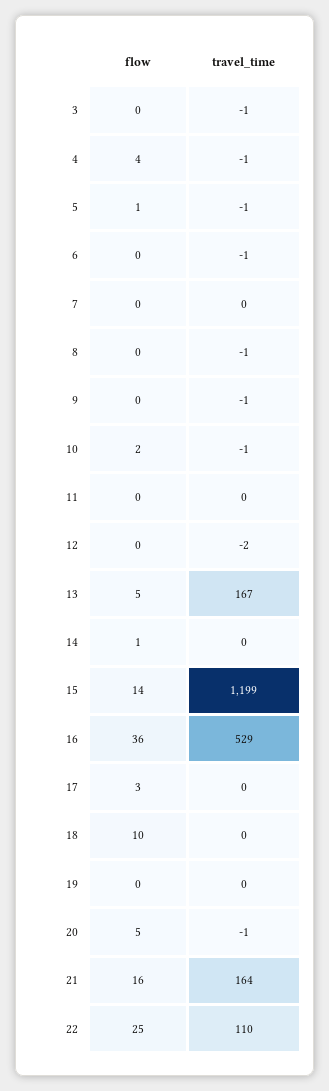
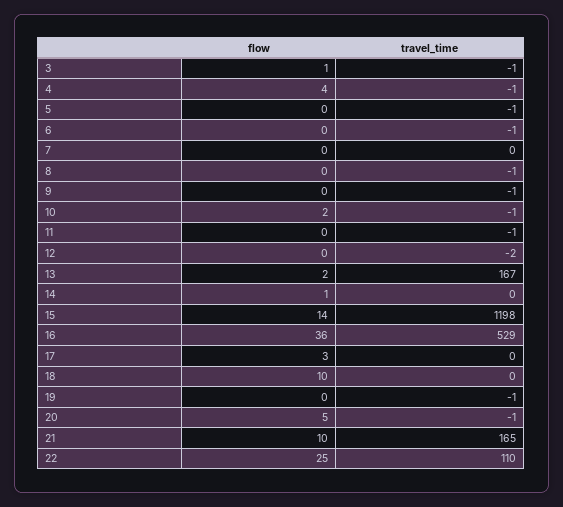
flow, 3: 0 -> 1
flow, 5: 1 -> 0
travel_time, 11: 0 -> -1
flow, 13: 5 -> 2
travel_time, 15: 1199 -> 1198
travel_time, 19: 0 -> -1
flow, 21: 16 -> 10
travel_time, 21: 164 -> 165

